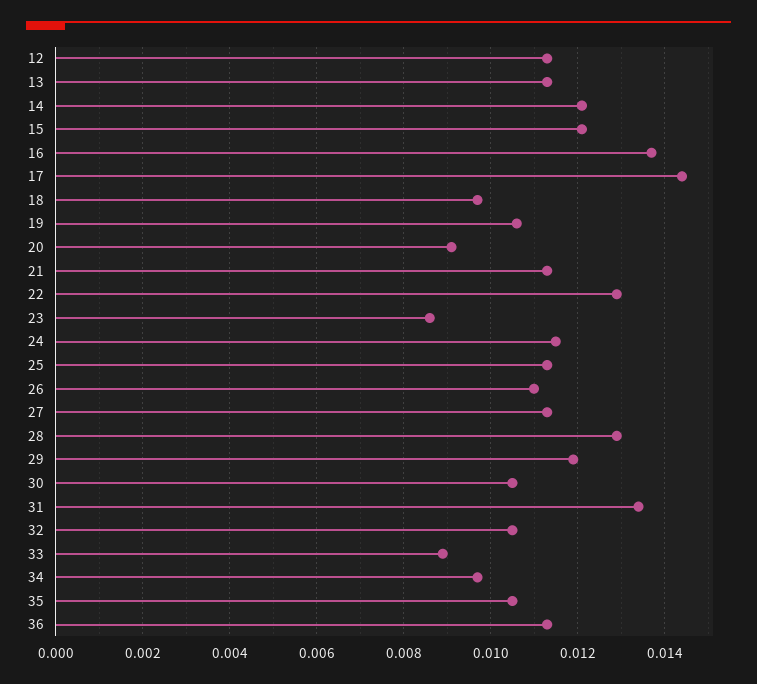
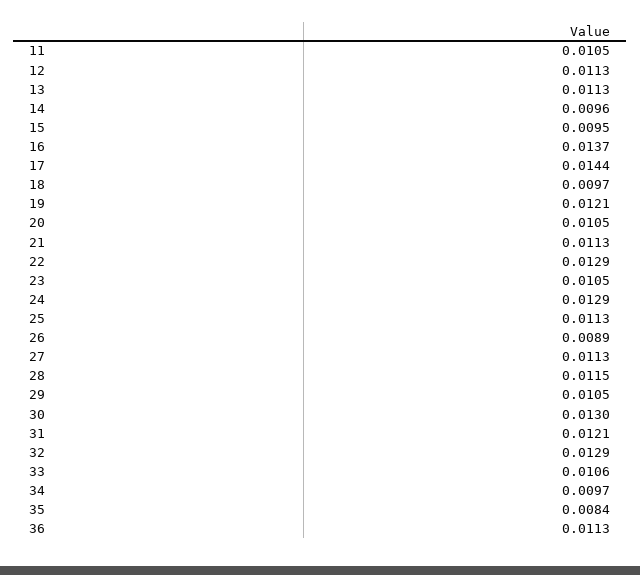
14: 0.012 -> 0.0096
15: 0.012 -> 0.0095
19: 0.0105 -> 0.0121
20: 0.009 -> 0.0105
23: 0.0085 -> 0.0105
24: 0.0115 -> 0.0129
26: 0.011 -> 0.0089
28: 0.013 -> 0.0115
29: 0.012 -> 0.0105
30: 0.0105 -> 0.013
31: 0.0135 -> 0.0121
32: 0.0105 -> 0.0129
33: 0.009 -> 0.0106
35: 0.0105 -> 0.0084
11: none -> 0.0105

